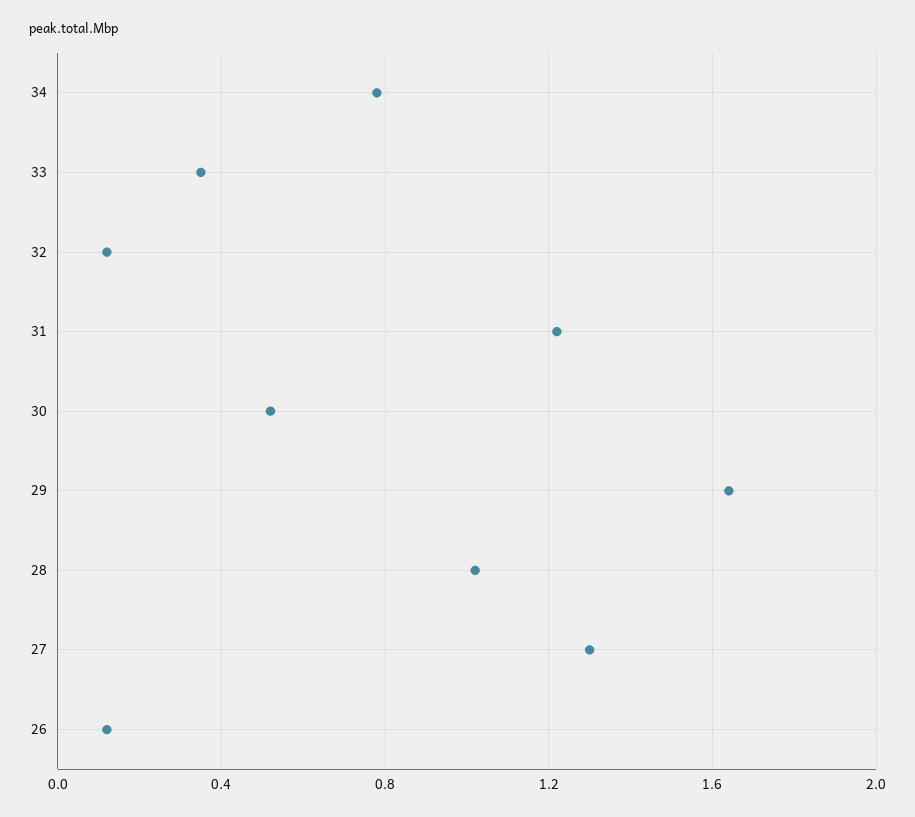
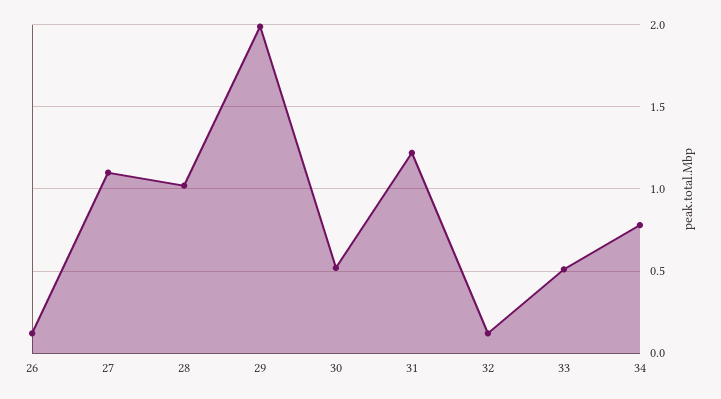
33: 0.35 -> 0.5
29: 1.65 -> 2
27: 1.3 -> 1.1

